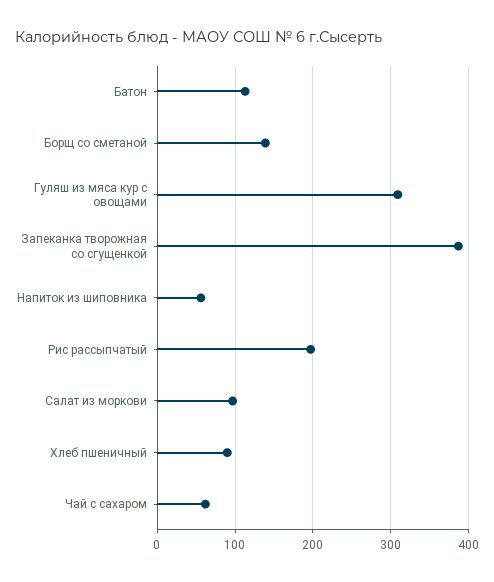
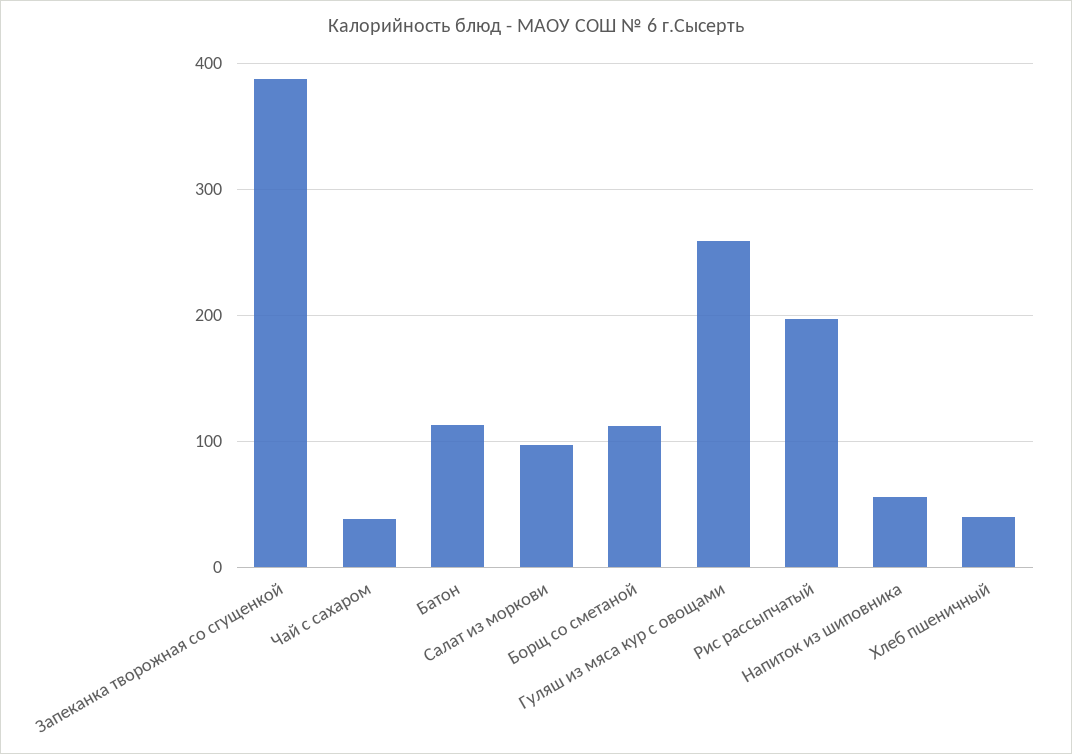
Борщ со сметаной: 140 -> 110
Гуляш из мяса кур с овощами: 310 -> 260
Хлеб пшеничный: 90 -> 40
Чай с сахаром: 60 -> 40

